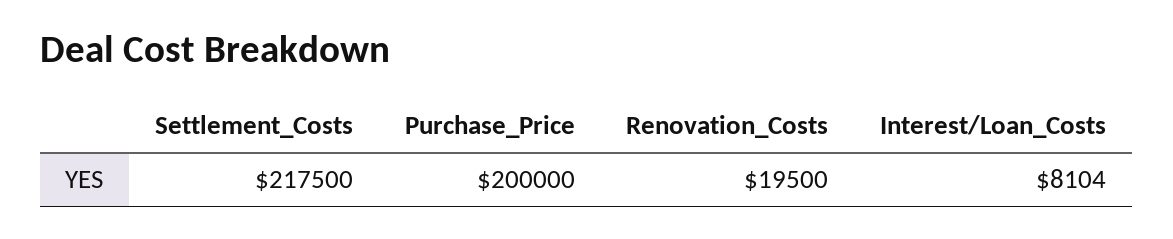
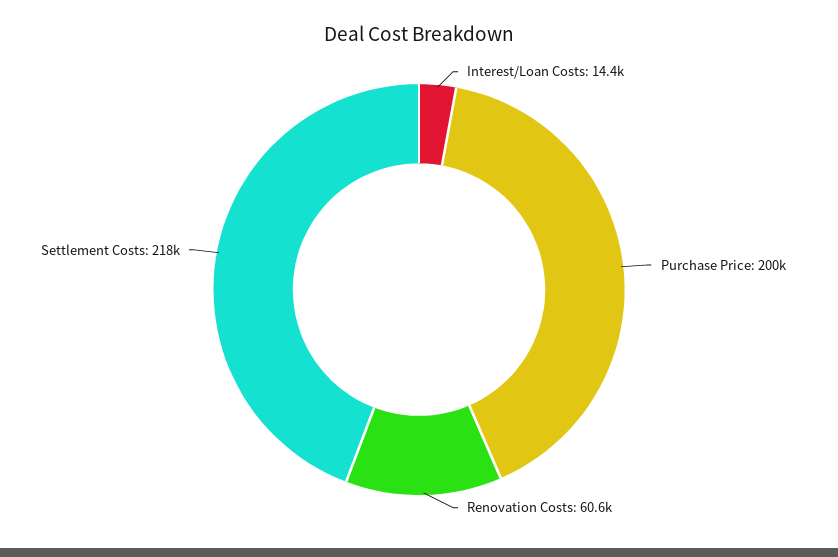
Renovation_Costs: 19500 -> 60600
Interest/Loan_Costs: 8104 -> 14400

